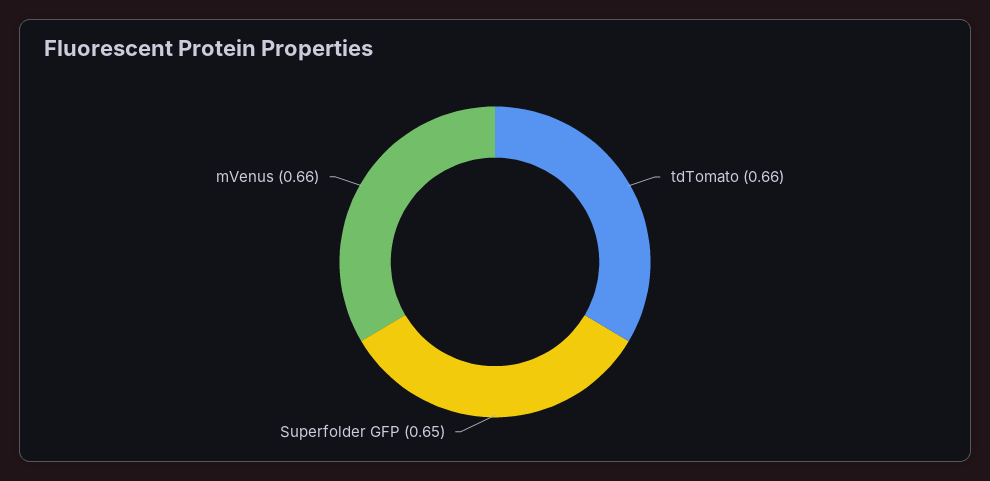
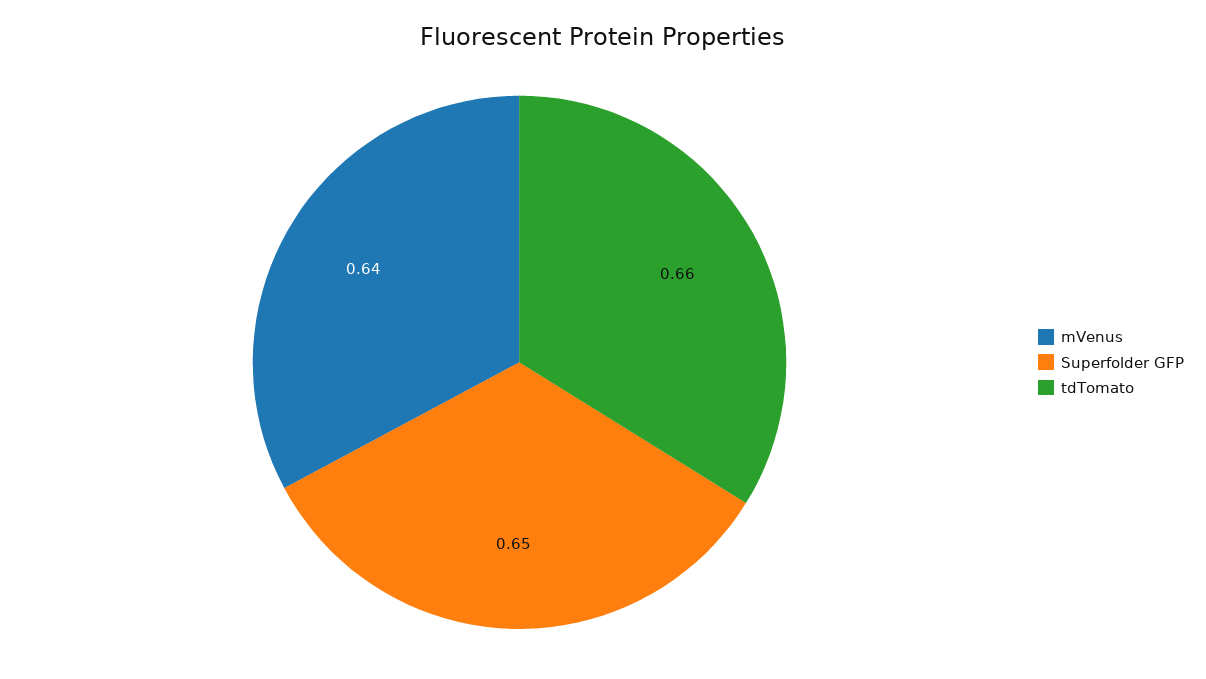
mVenus: 0.66 -> 0.64

